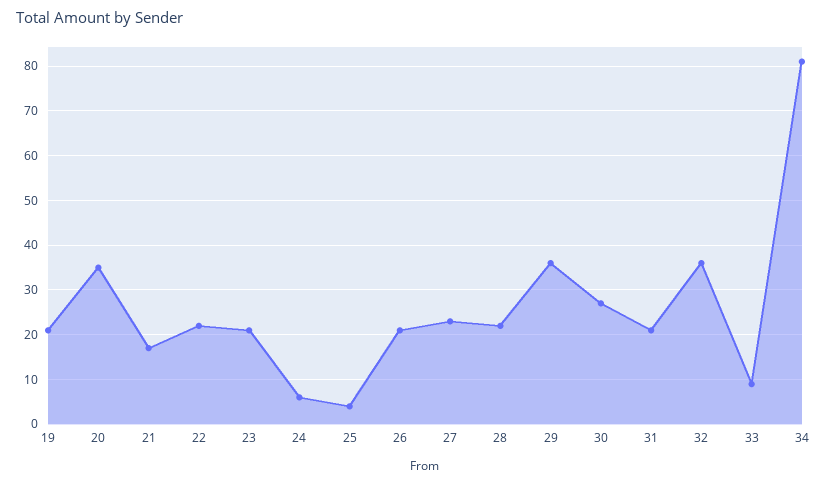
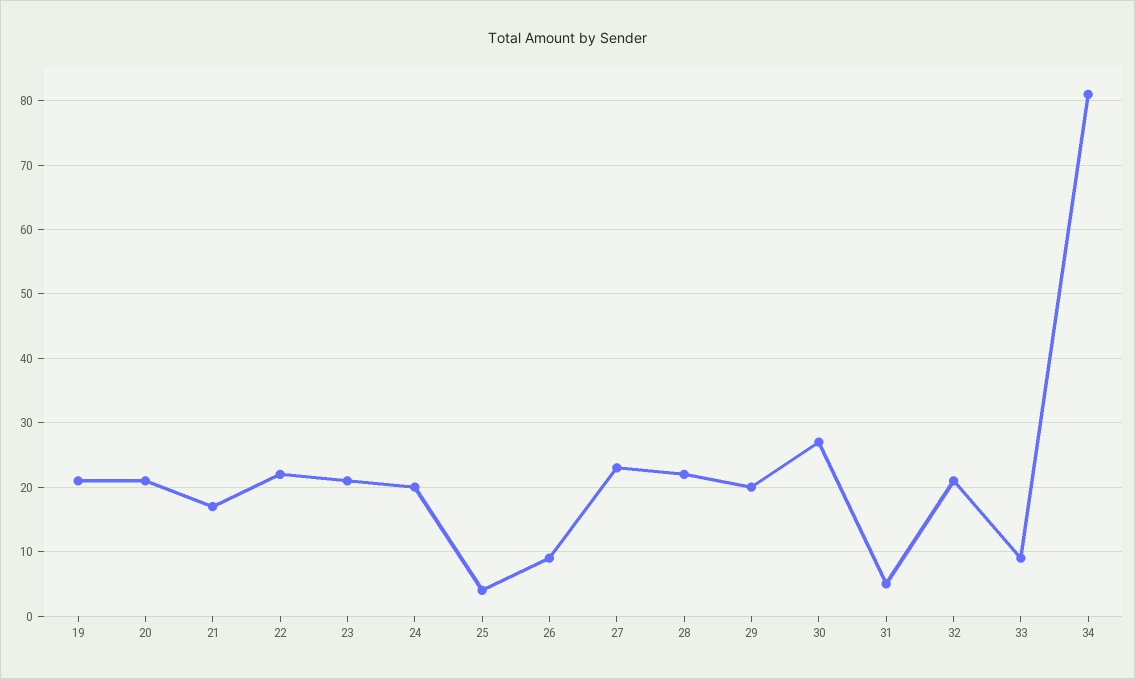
20: 35 -> 21
24: 5 -> 20
26: 20 -> 9
29: 35 -> 20
31: 20 -> 5
32: 35 -> 21

